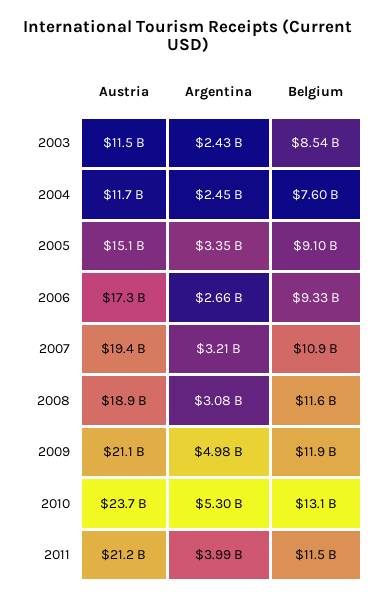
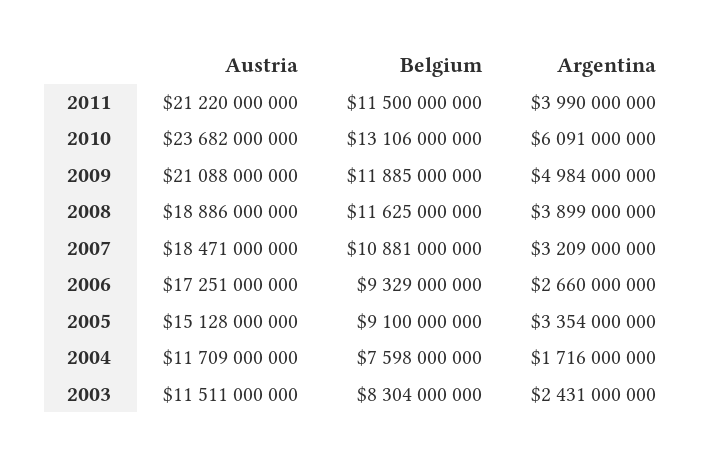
Belgium, 2003: 8540000000 -> 8304000000
Argentina, 2004: 2450000000 -> 1716000000
Austria, 2007: 19400000000 -> 18471000000
Argentina, 2008: 3080000000 -> 3899000000
Argentina, 2010: 5300000000 -> 6091000000

